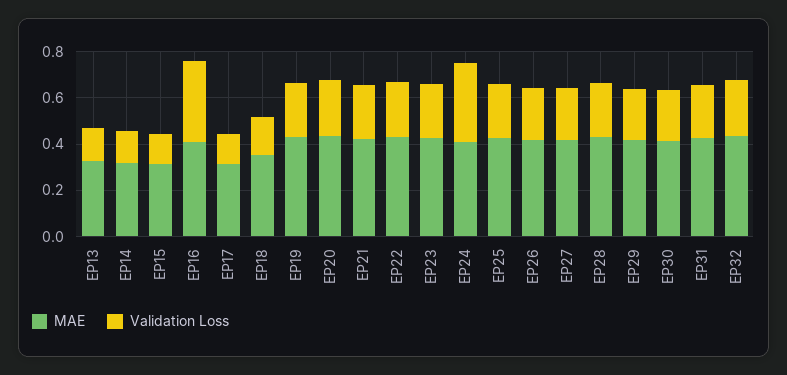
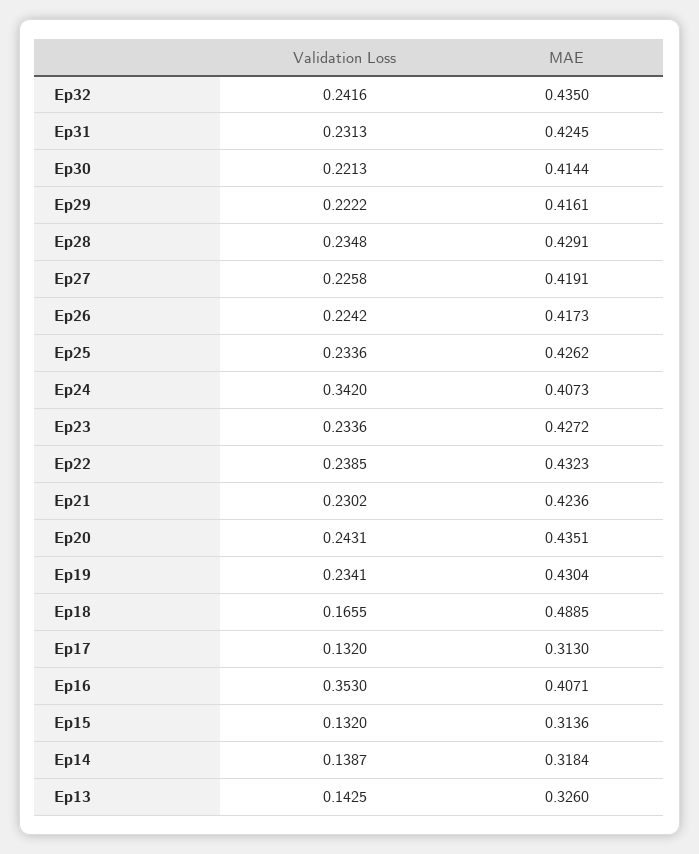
MAE, EP18: 0.35 -> 0.4885

